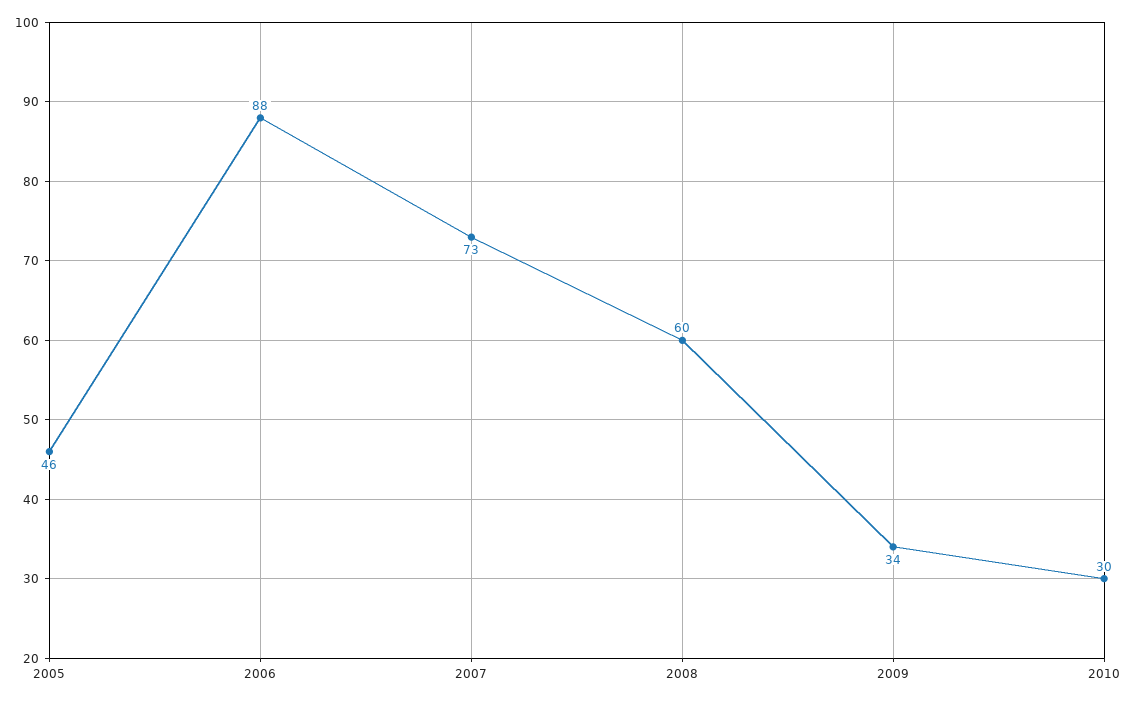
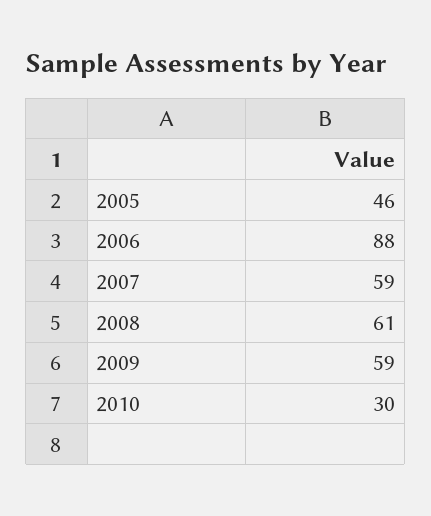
2007: 73 -> 59
2008: 60 -> 61
2009: 34 -> 59

